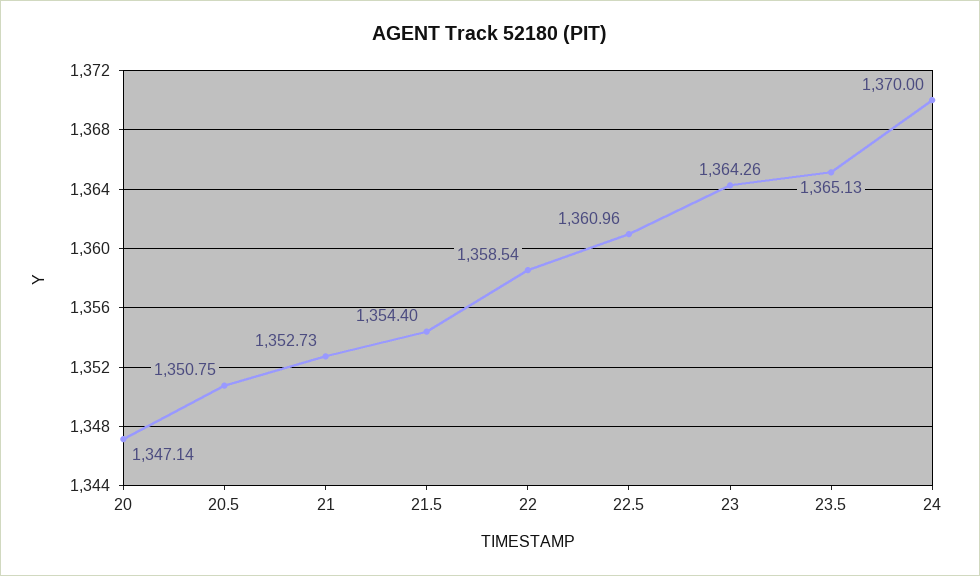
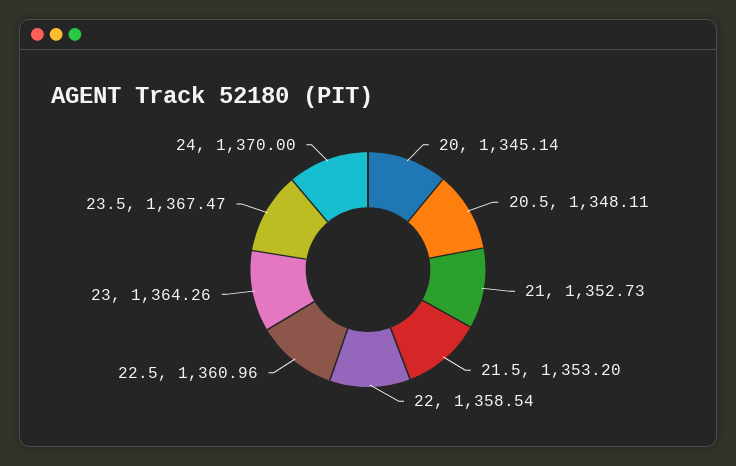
20: 1347.14 -> 1345.14
20.5: 1350.75 -> 1348.11
21.5: 1354.4 -> 1353.2
23.5: 1365.13 -> 1367.47

